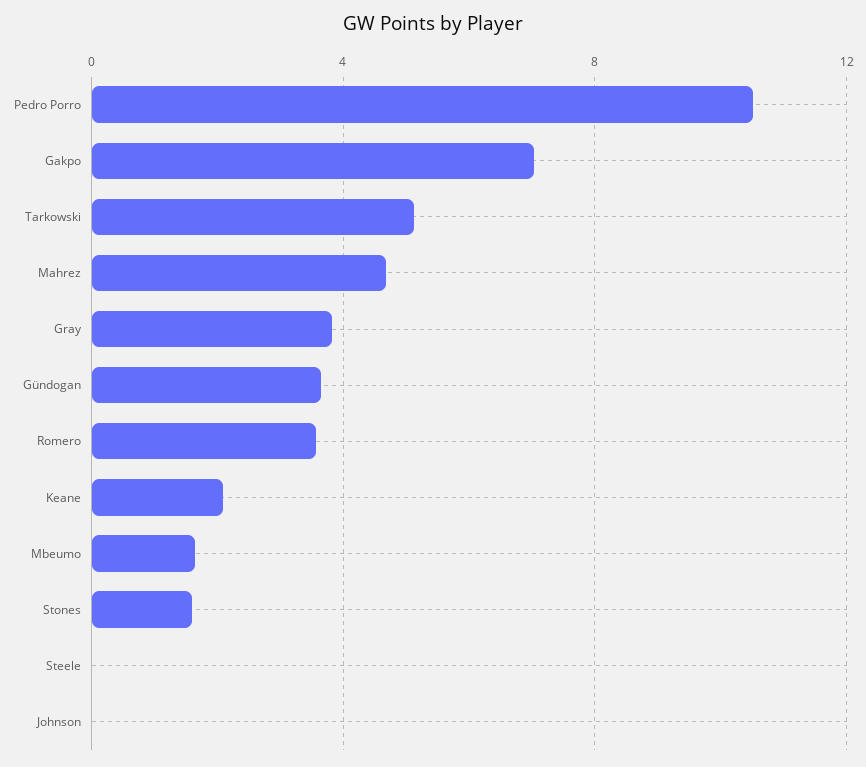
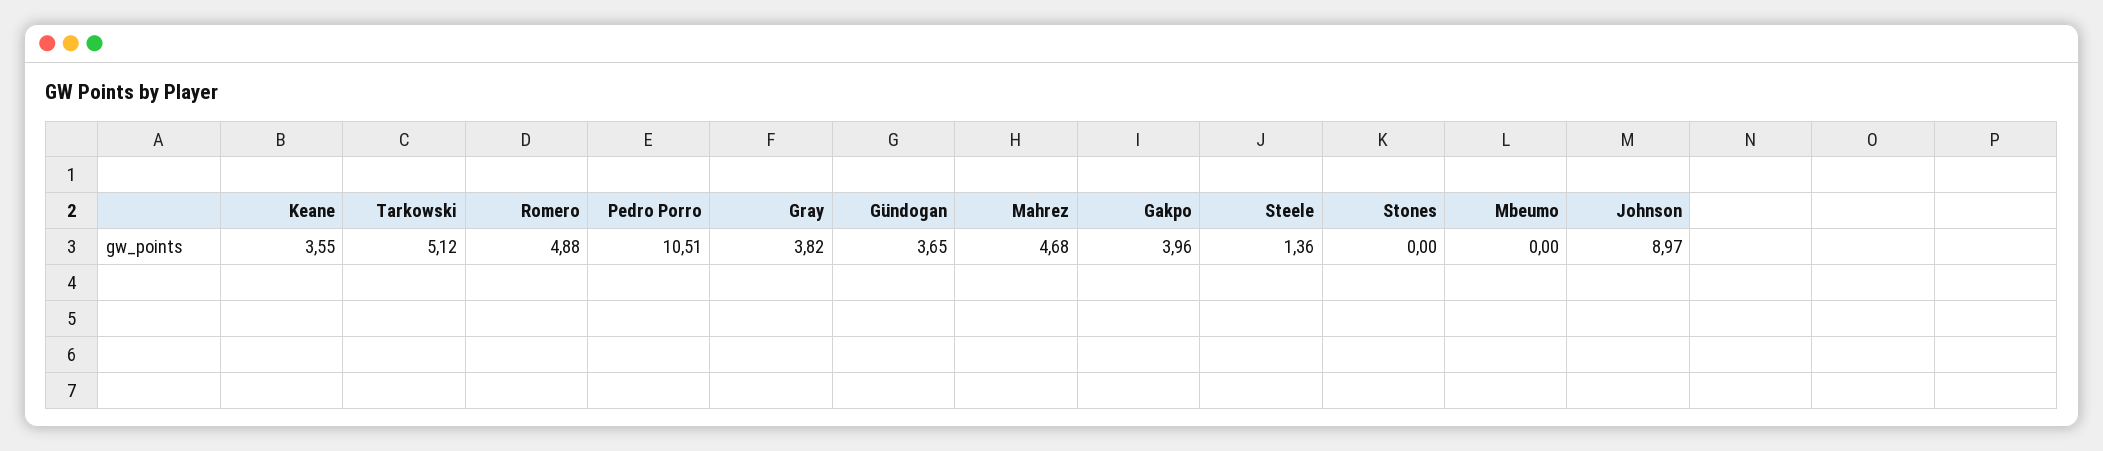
Gakpo: 7 -> 3.96
Romero: 3.5 -> 4.88
Keane: 2 -> 3.55
Mbeumo: 1.5 -> 0
Stones: 1.5 -> 0
Steele: 0 -> 1.36
Johnson: 0 -> 8.97

